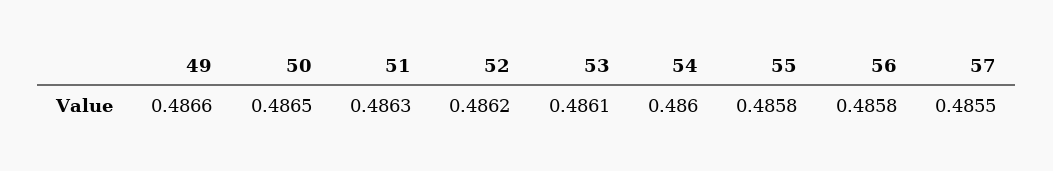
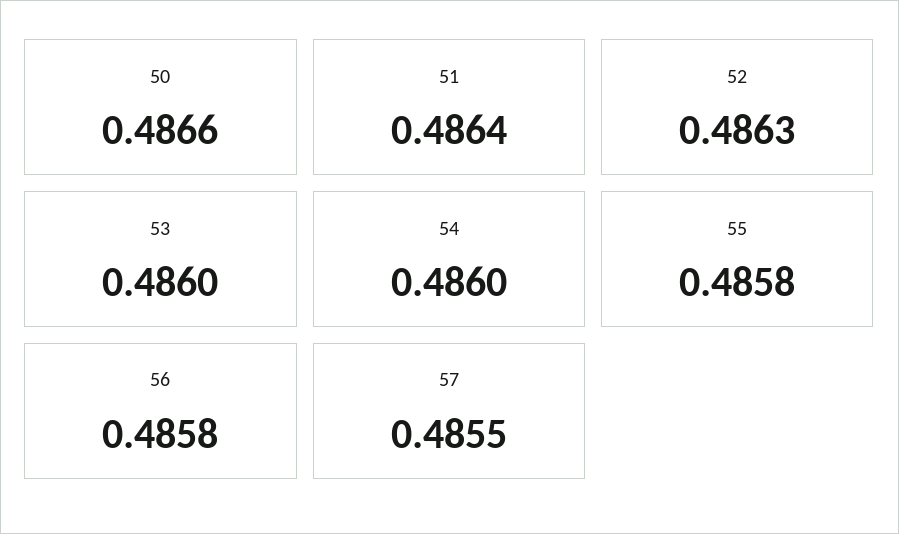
49: 0.4866 -> none
50: 0.4865 -> 0.4866
51: 0.4863 -> 0.4864
52: 0.4862 -> 0.4863
53: 0.4861 -> 0.486

